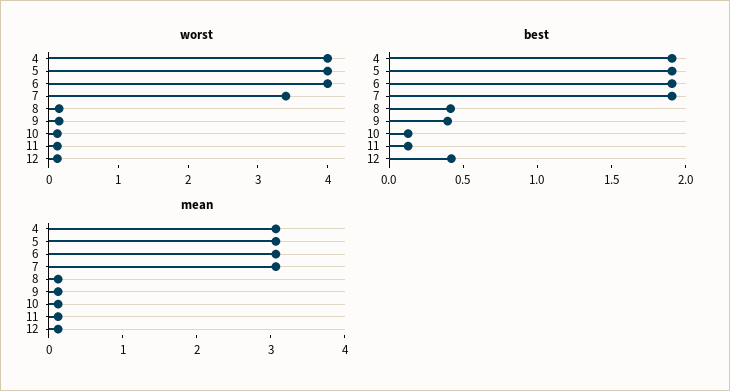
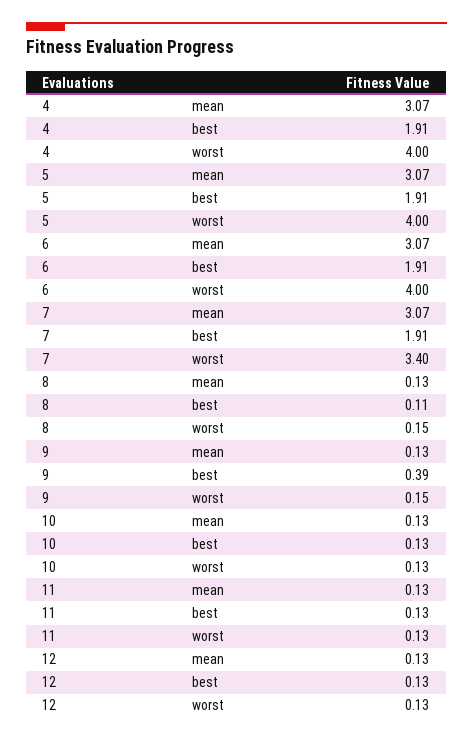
best, 8: 0.4 -> 0.11
best, 12: 0.4 -> 0.13

